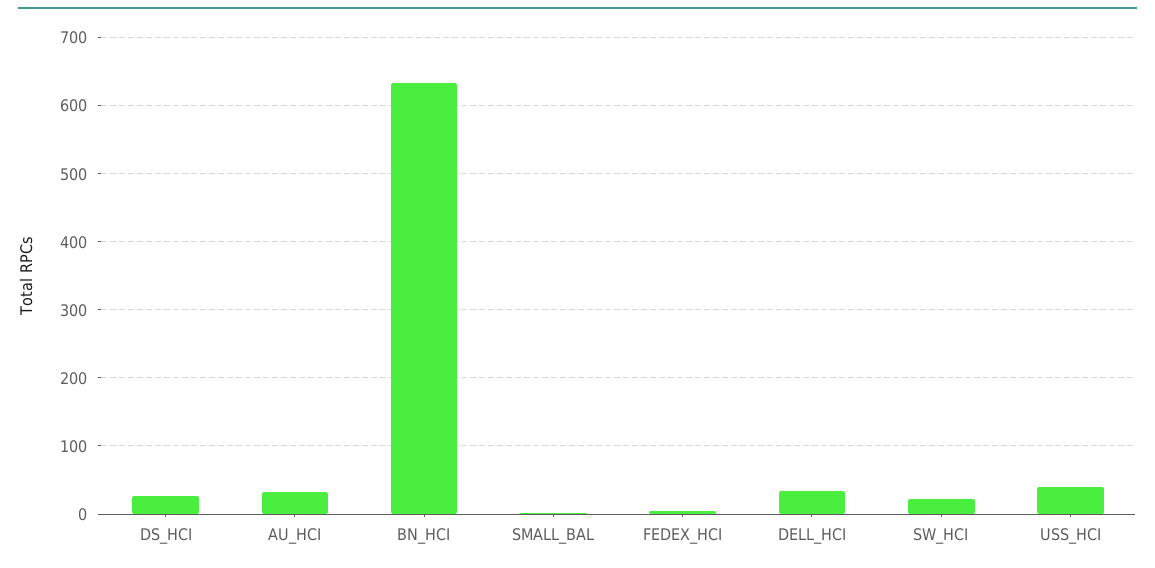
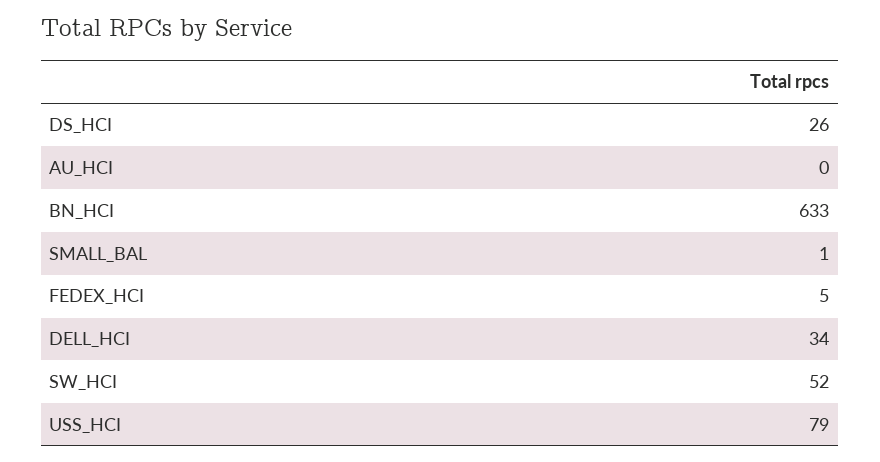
AU_HCI: 30 -> 0
SW_HCI: 20 -> 52
USS_HCI: 40 -> 79

